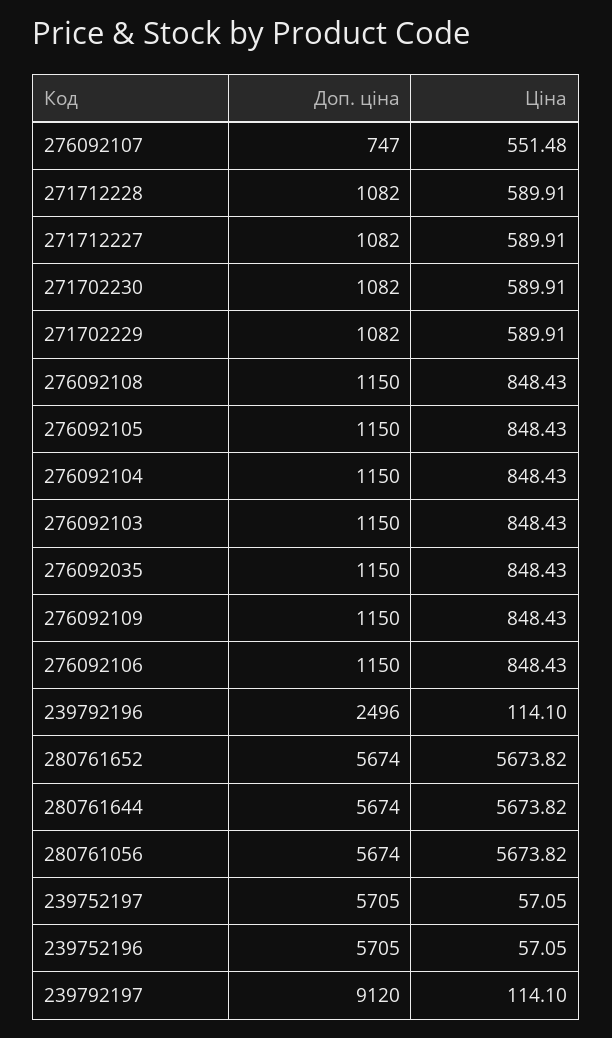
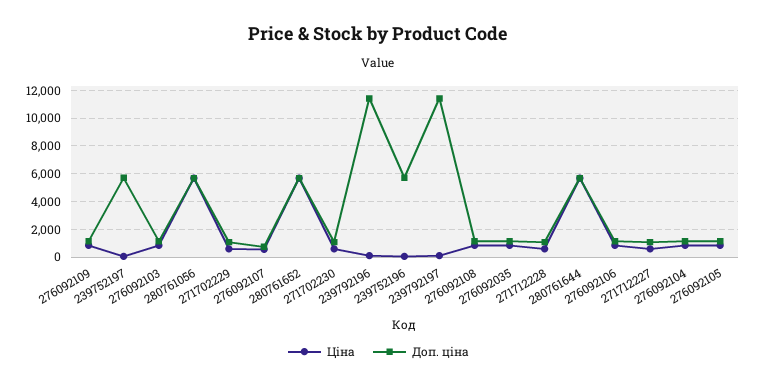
Доп. ціна, 239792196: 2496 -> 11500
Доп. ціна, 239792197: 9120 -> 11500

